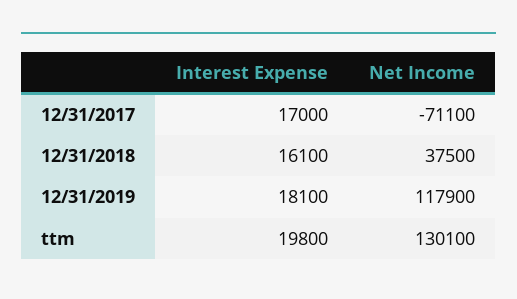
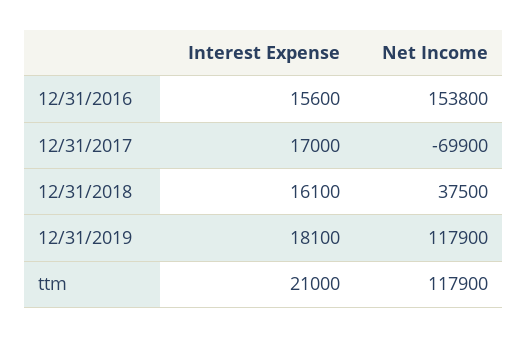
Net Income, 12/31/2017: -71100 -> -69900
Interest Expense, ttm: 19800 -> 21000
Net Income, ttm: 130100 -> 117900
Interest Expense, 12/31/2016: none -> 15600
Net Income, 12/31/2016: none -> 153800

